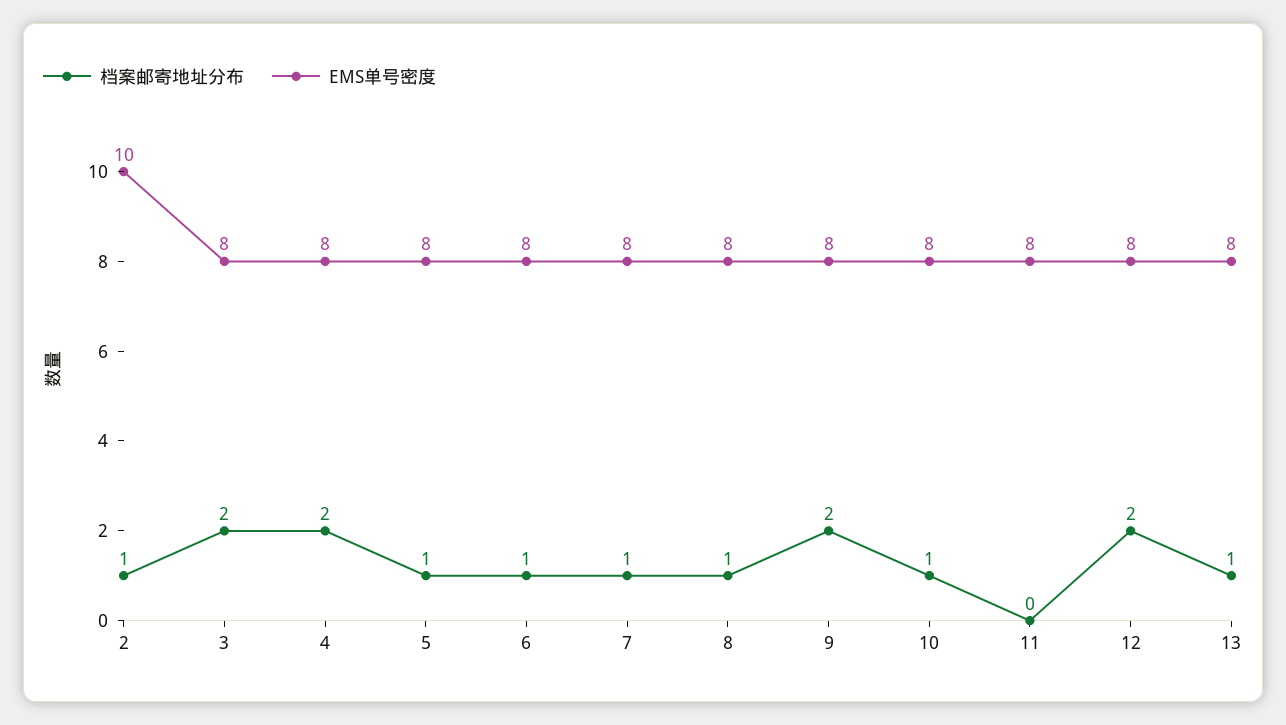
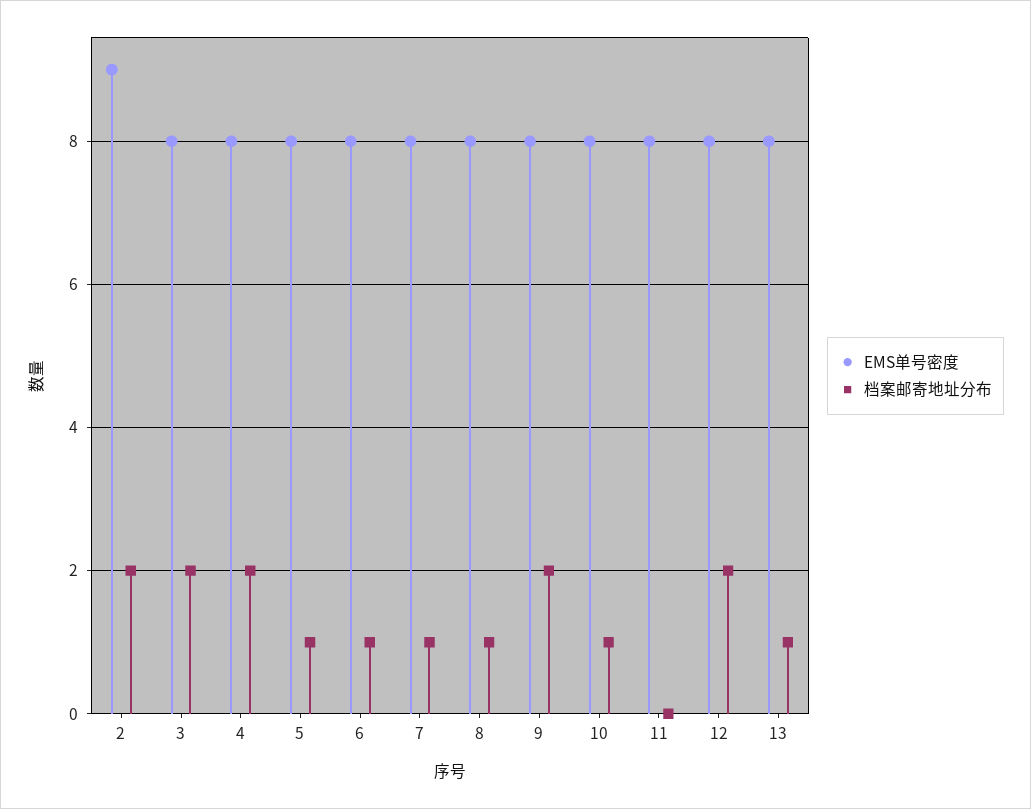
档案邮寄地址分布, 2: 1 -> 2
EMS单号密度, 2: 10 -> 9

